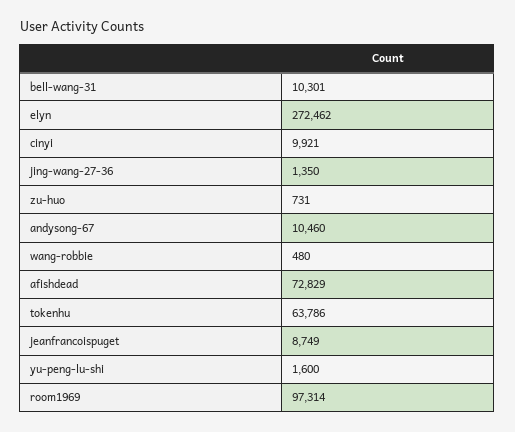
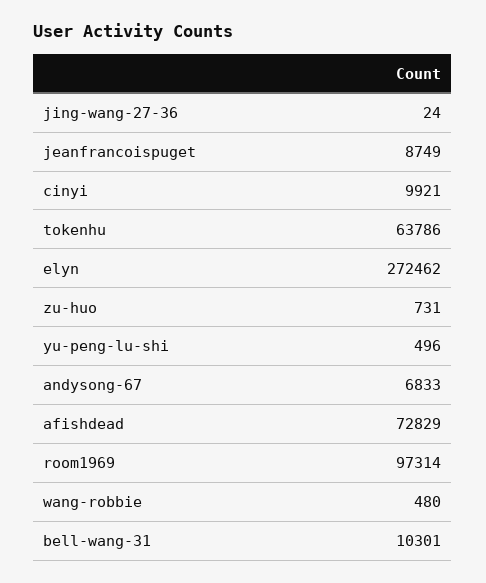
jing-wang-27-36: 1350 -> 24
andysong-67: 10460 -> 6833
yu-peng-lu-shi: 1600 -> 496

